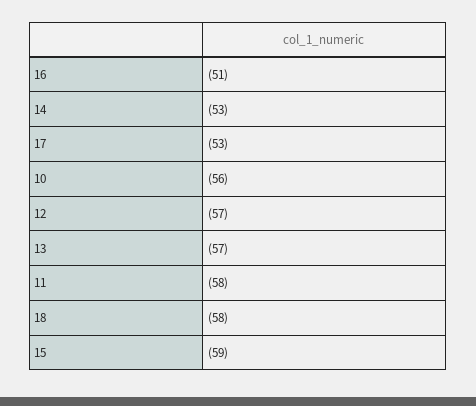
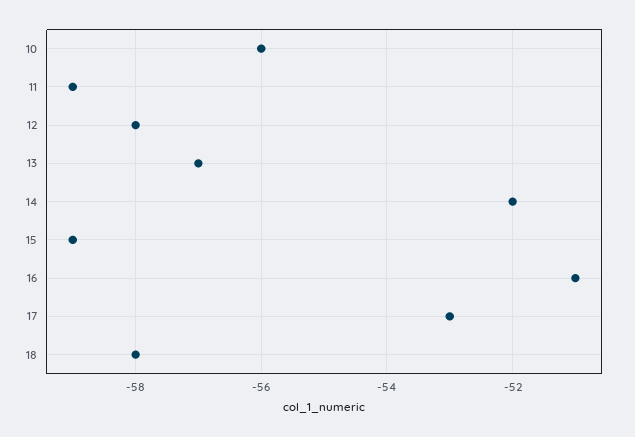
14: -53 -> -52
12: -57 -> -58
11: -58 -> -59

